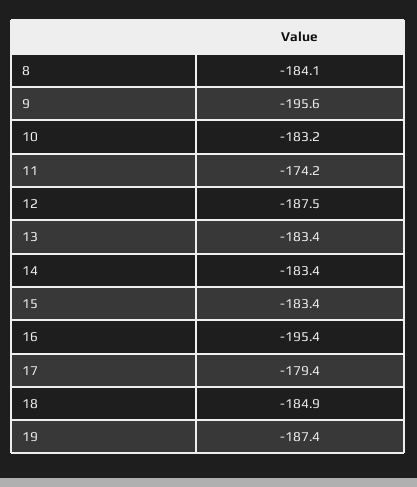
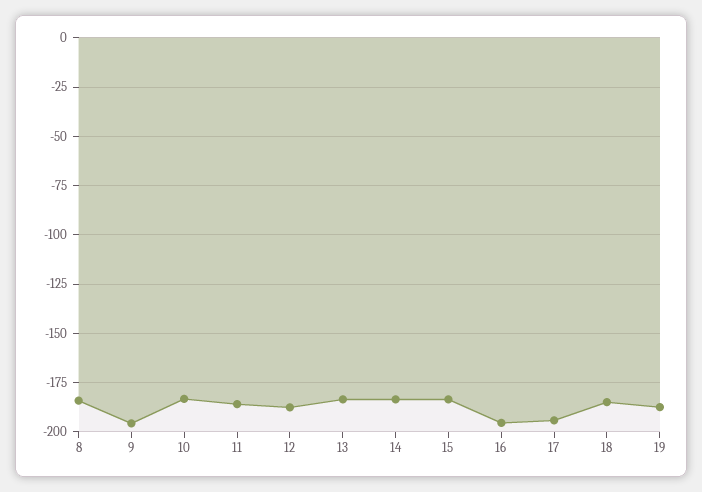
11: -174.2 -> -185
17: -179.4 -> -195

